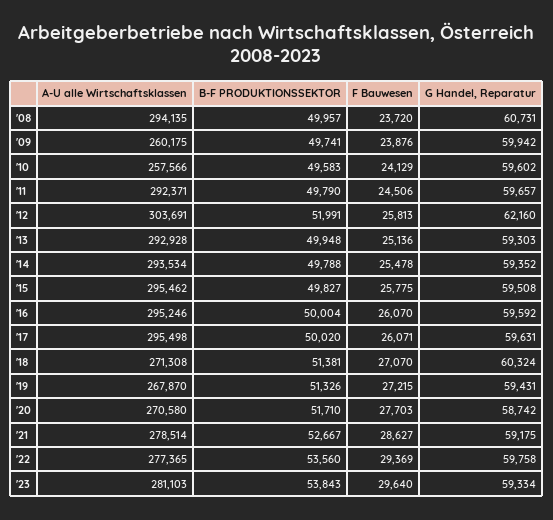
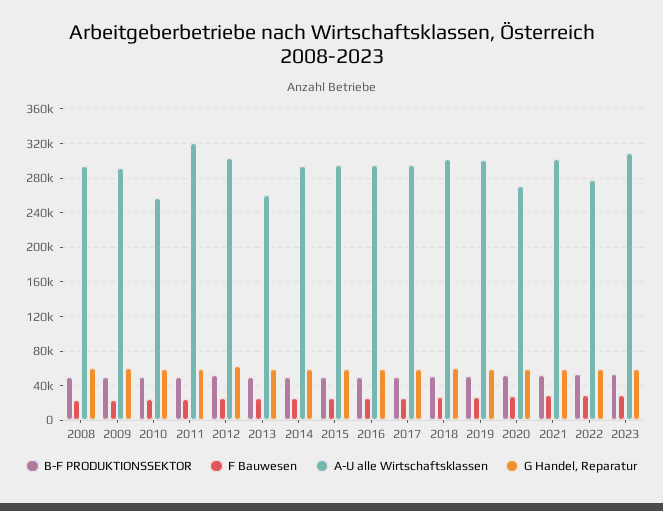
A-U alle Wirtschaftsklassen, '09: 260175 -> 290000
A-U alle Wirtschaftsklassen, '11: 292371 -> 320000
A-U alle Wirtschaftsklassen, '13: 292928 -> 260000
A-U alle Wirtschaftsklassen, '18: 271308 -> 300000
A-U alle Wirtschaftsklassen, '19: 267870 -> 300000
A-U alle Wirtschaftsklassen, '21: 278514 -> 300000
A-U alle Wirtschaftsklassen, '23: 281103 -> 310000

